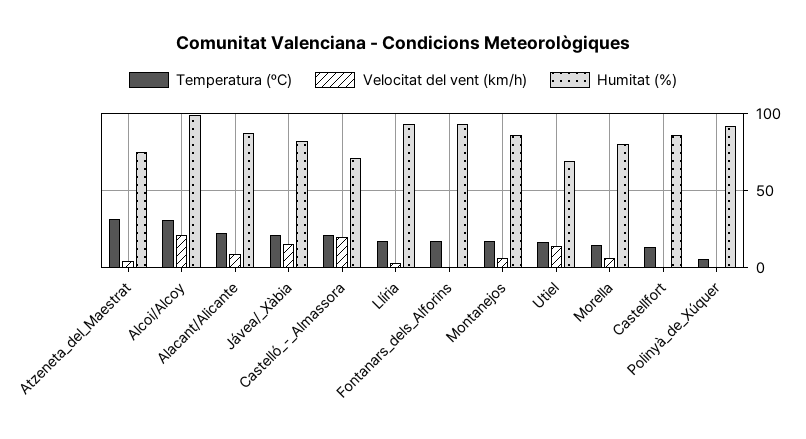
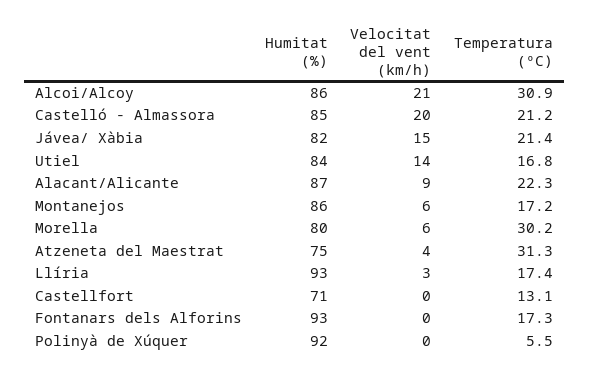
Humitat (%), Alcoi/Alcoy: 100 -> 86
Humitat (%), Castelló_-_Almassora: 70 -> 85
Humitat (%), Utiel: 70 -> 84
Temperatura (ºC), Morella: 15 -> 30.2
Humitat (%), Castellfort: 85 -> 71

